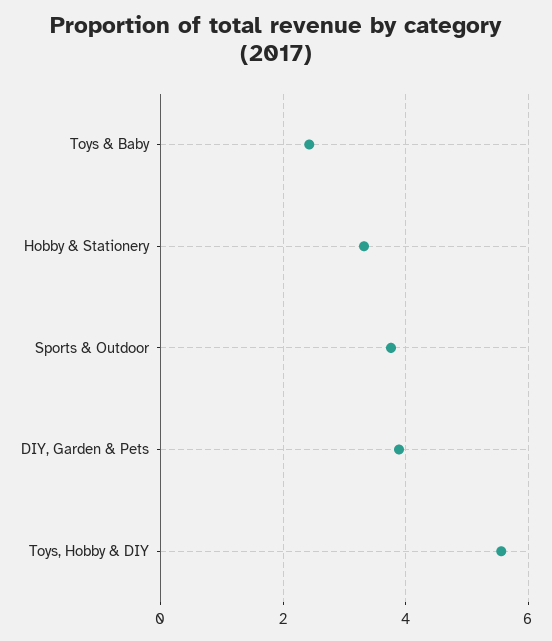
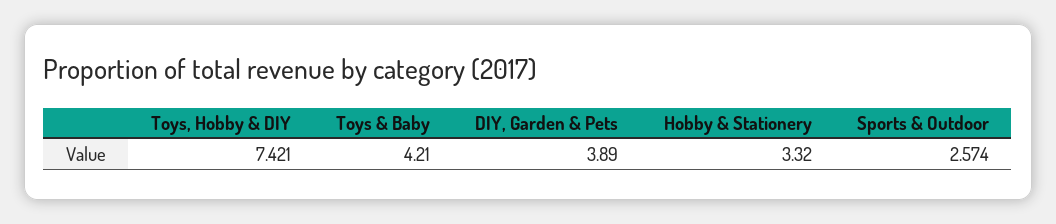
Toys & Baby: 2.4 -> 4.21
Sports & Outdoor: 3.8 -> 2.574
Toys, Hobby & DIY: 5.6 -> 7.421

